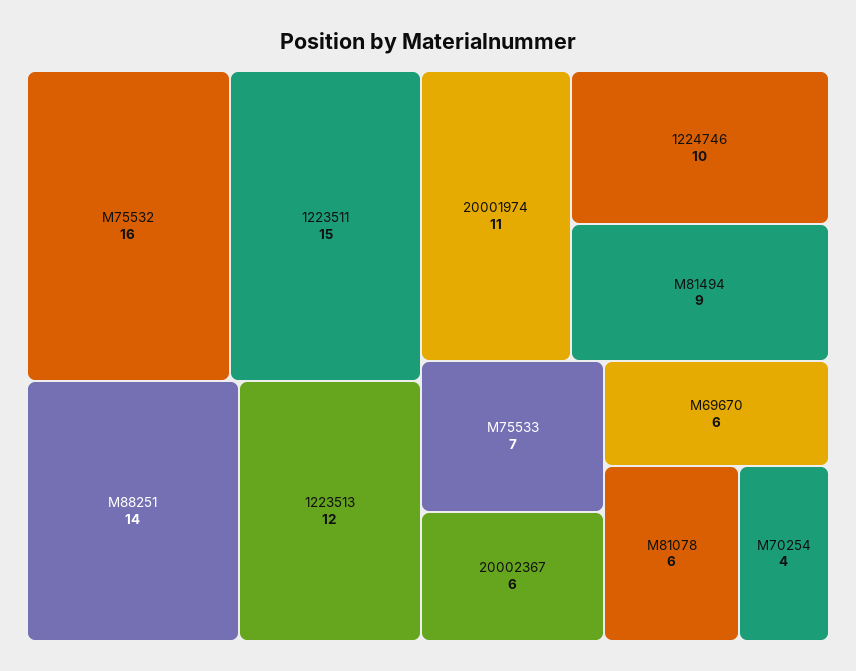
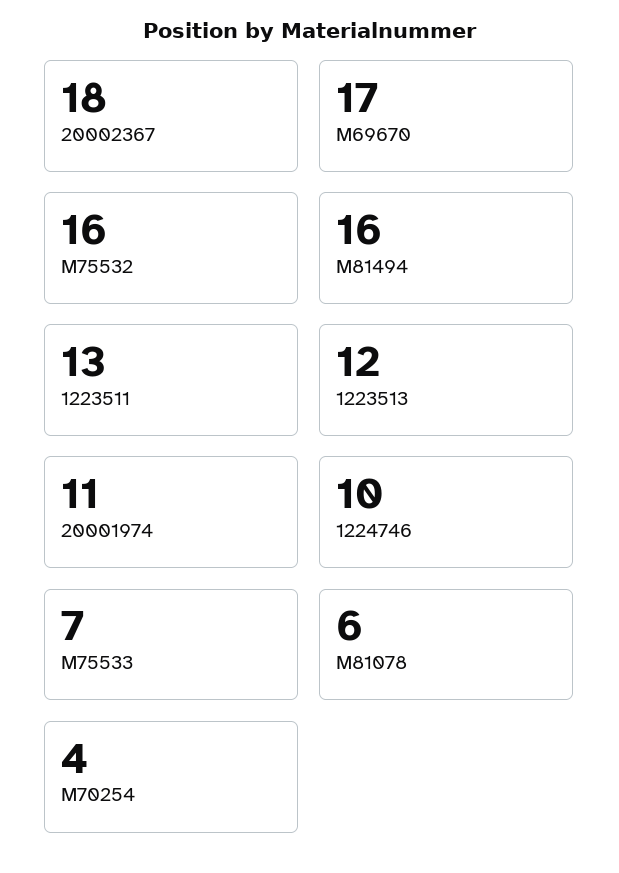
1223511: 15 -> 13
M88251: 14 -> none
M81494: 9 -> 16
20002367: 6 -> 18
M69670: 6 -> 17

